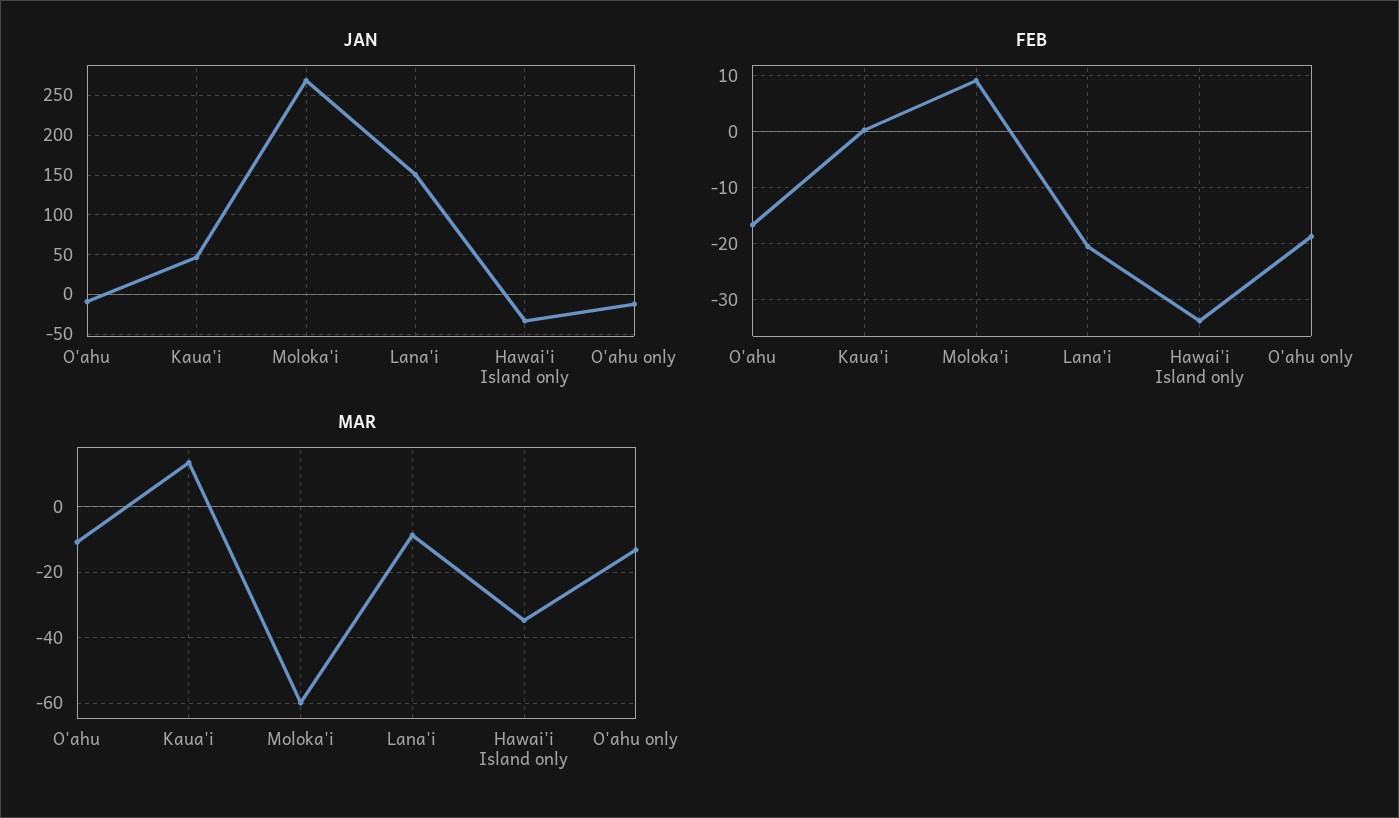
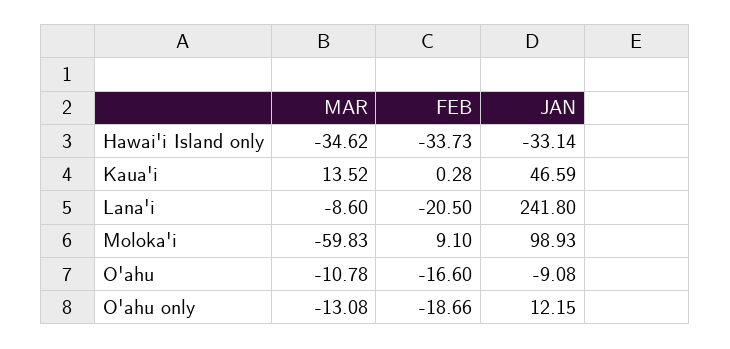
JAN, Moloka'i: 270 -> 98.93
JAN, Lana'i: 150 -> 241.8
JAN, O'ahu only: -10 -> 12.15

